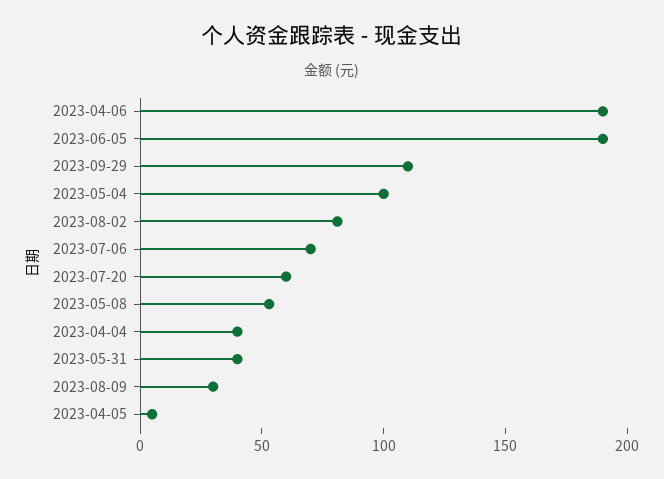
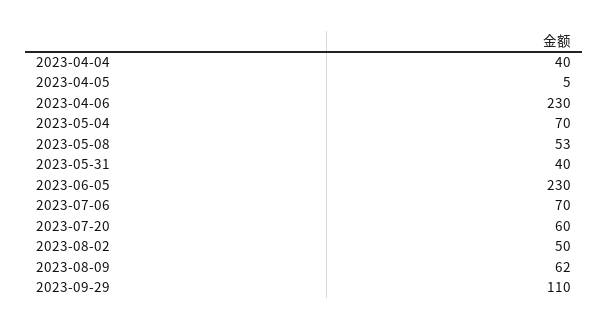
2023-04-06: 190 -> 230
2023-06-05: 190 -> 230
2023-05-04: 100 -> 70
2023-08-02: 80 -> 50
2023-08-09: 30 -> 62

